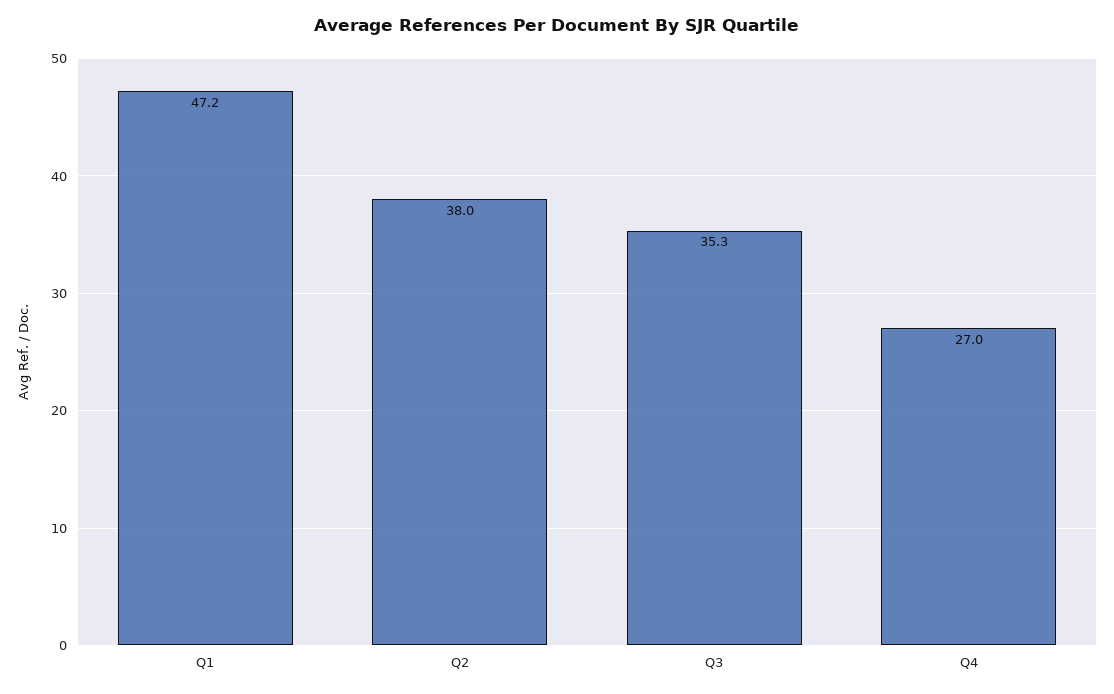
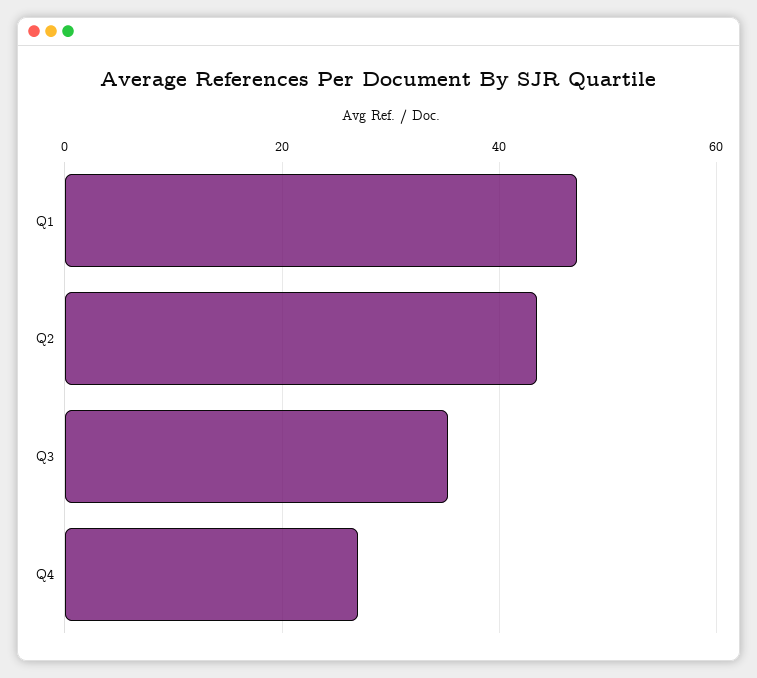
Q2: 38 -> 44

